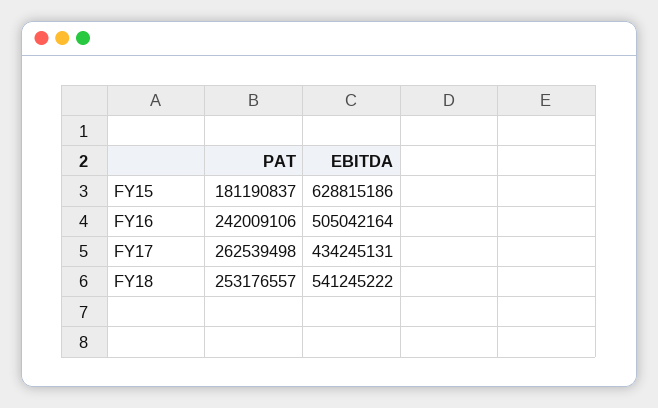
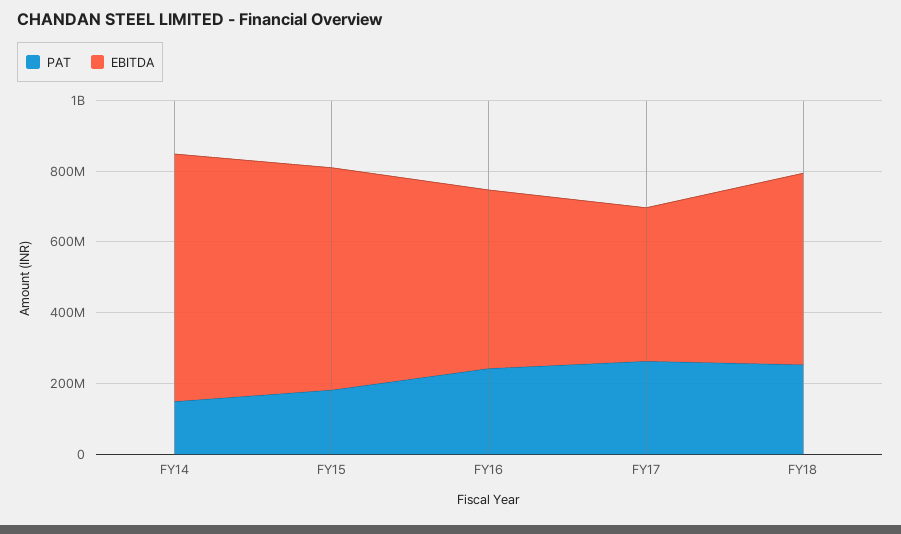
PAT, FY14: none -> 150000000
EBITDA, FY14: none -> 700000000

